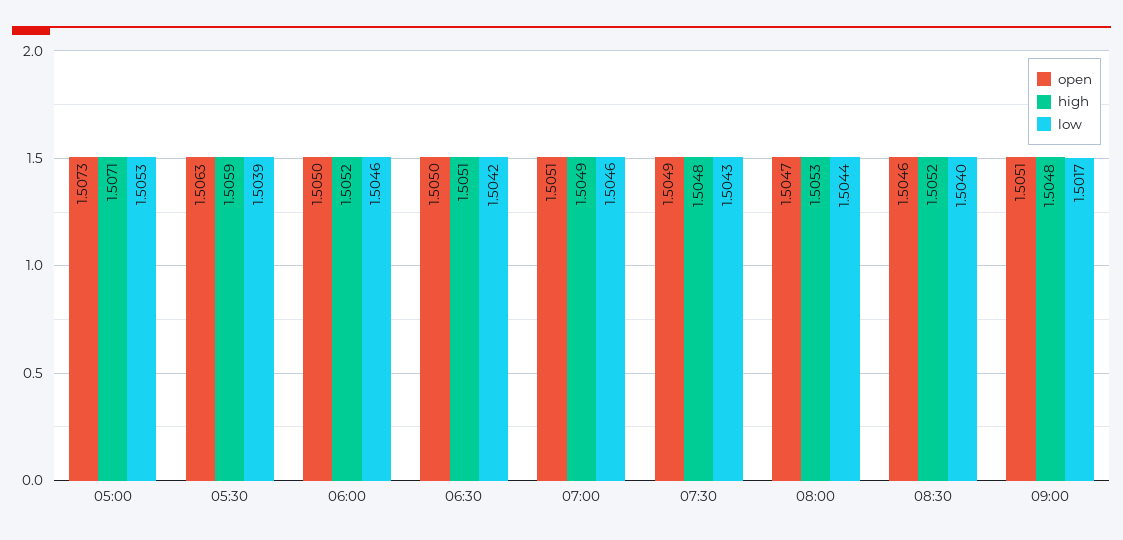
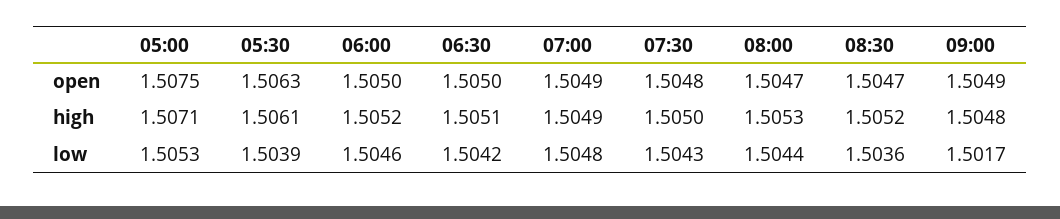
open, 05:00: 1.5073 -> 1.5075
high, 05:30: 1.5059 -> 1.5061
open, 07:00: 1.5051 -> 1.5049
low, 07:00: 1.5046 -> 1.5048
open, 07:30: 1.5049 -> 1.5048
high, 07:30: 1.5048 -> 1.505
open, 08:30: 1.5046 -> 1.5047
low, 08:30: 1.504 -> 1.5036
open, 09:00: 1.5051 -> 1.5049

